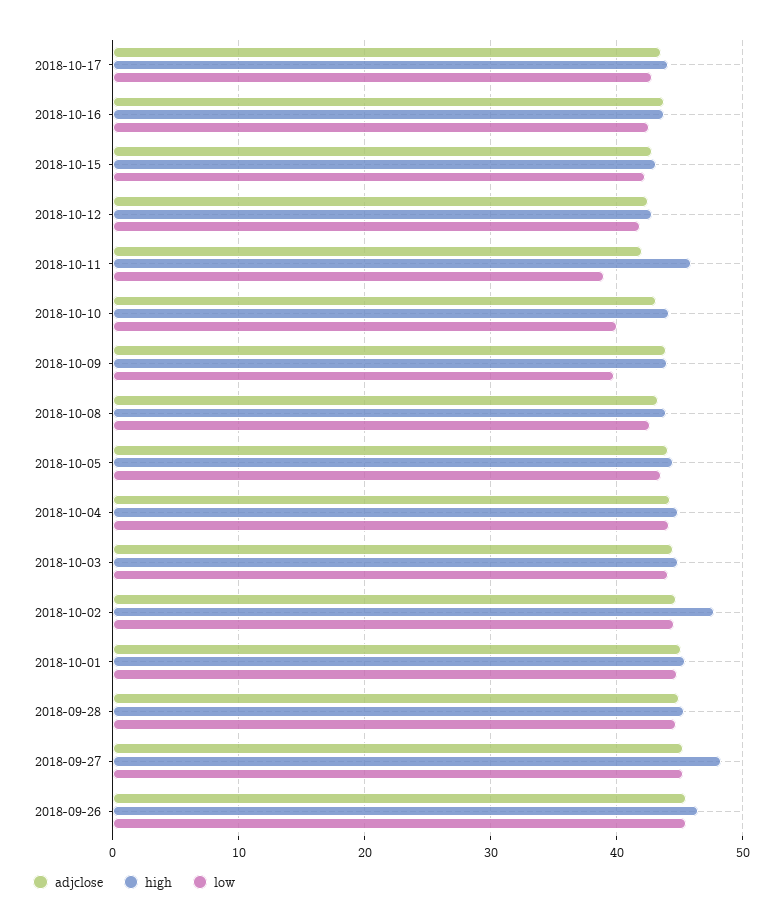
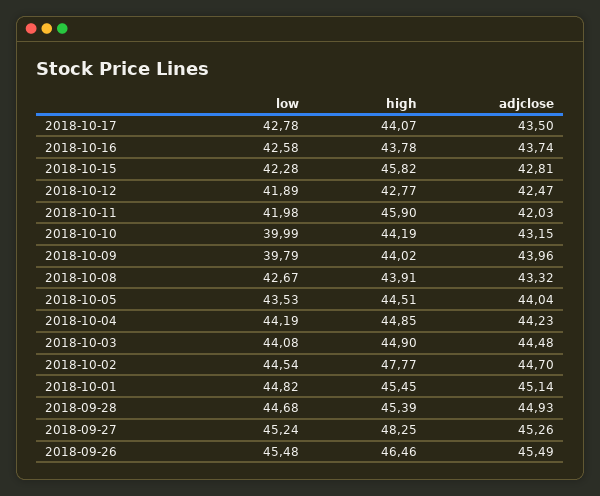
high, 2018-10-15: 43 -> 45.82
low, 2018-10-11: 39 -> 41.98

